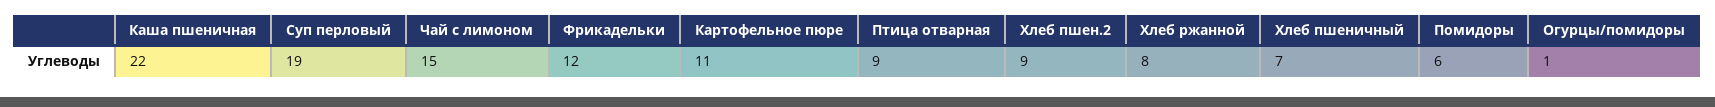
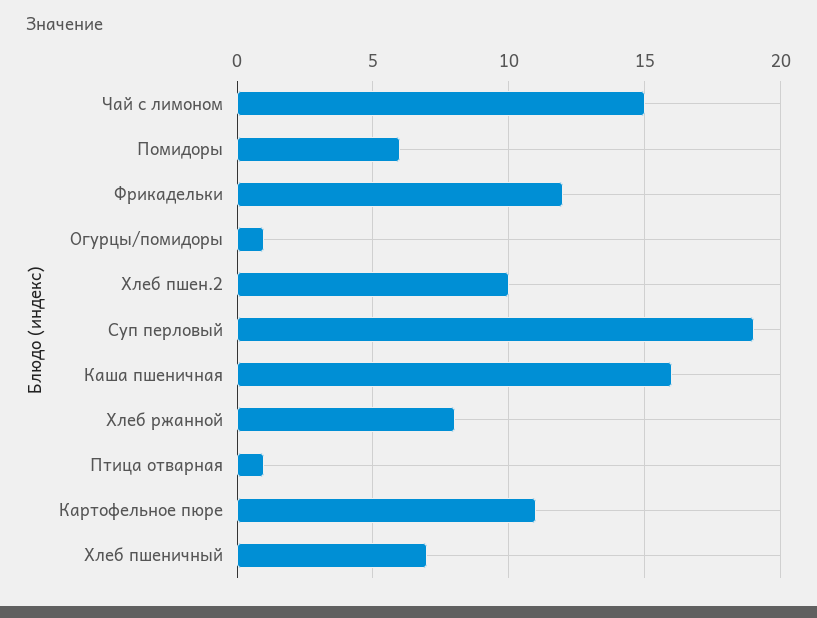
Каша пшеничная: 22 -> 16
Птица отварная: 9 -> 1
Хлеб пшен.2: 9 -> 10

